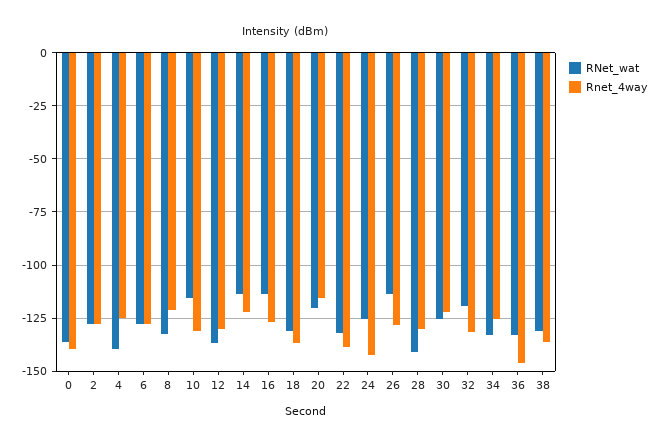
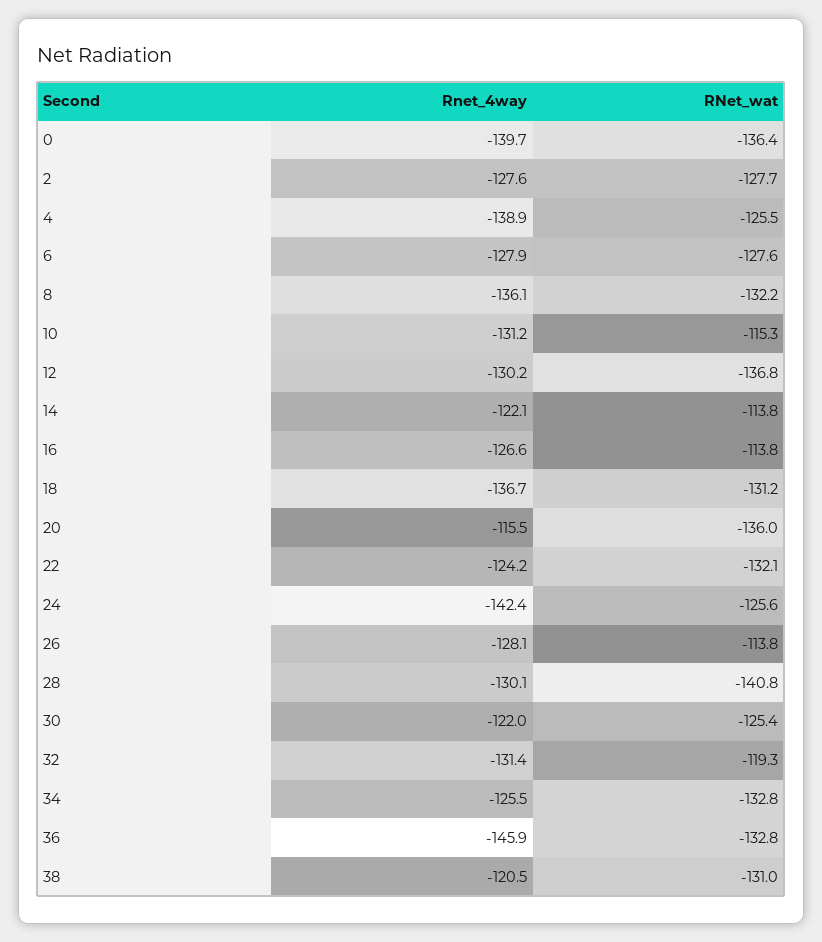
RNet_wat, 4: -140 -> -125.5
Rnet_4way, 4: -125 -> -138.9
Rnet_4way, 8: -120 -> -136.1
RNet_wat, 20: -120 -> -136
Rnet_4way, 22: -140 -> -124.2
Rnet_4way, 38: -135 -> -120.5

